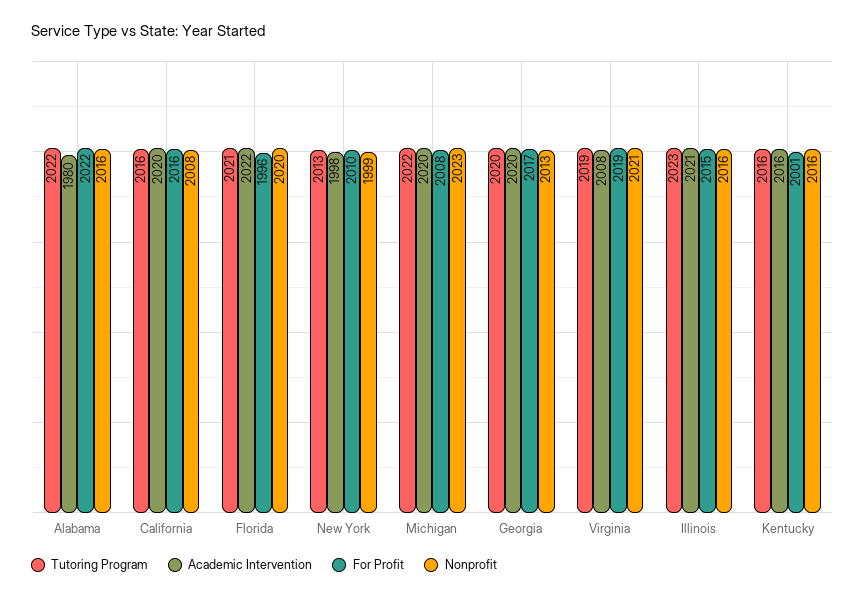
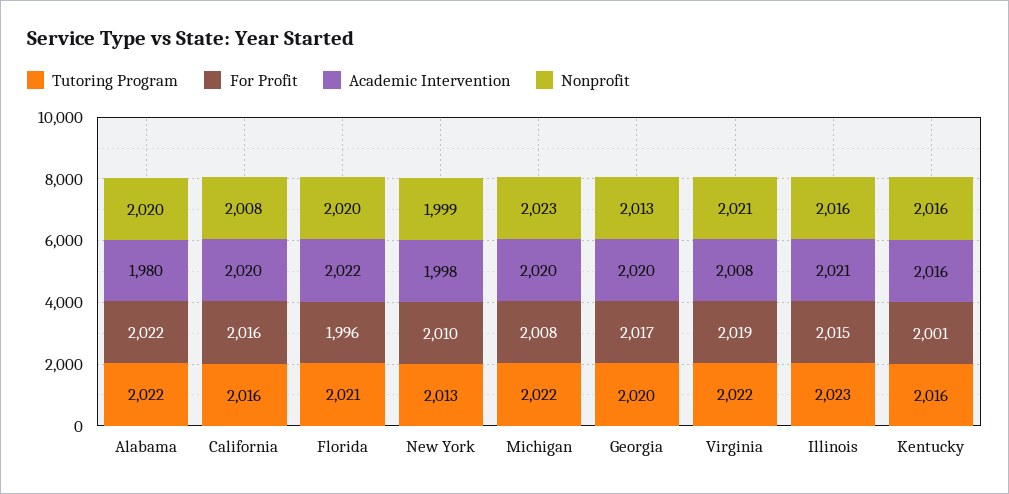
Nonprofit, Alabama: 2016 -> 2020
Tutoring Program, Virginia: 2019 -> 2022

